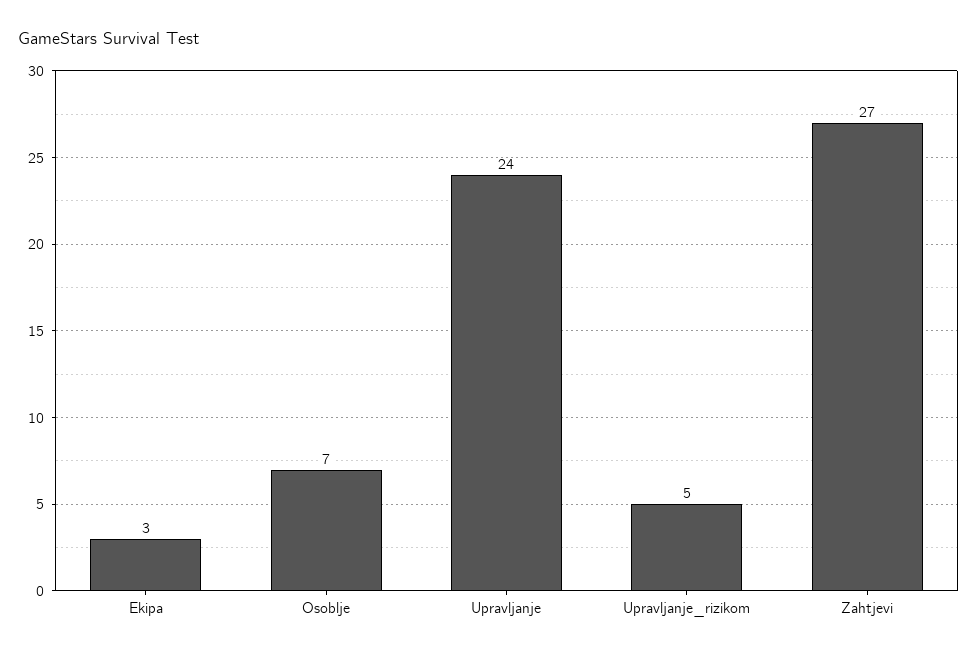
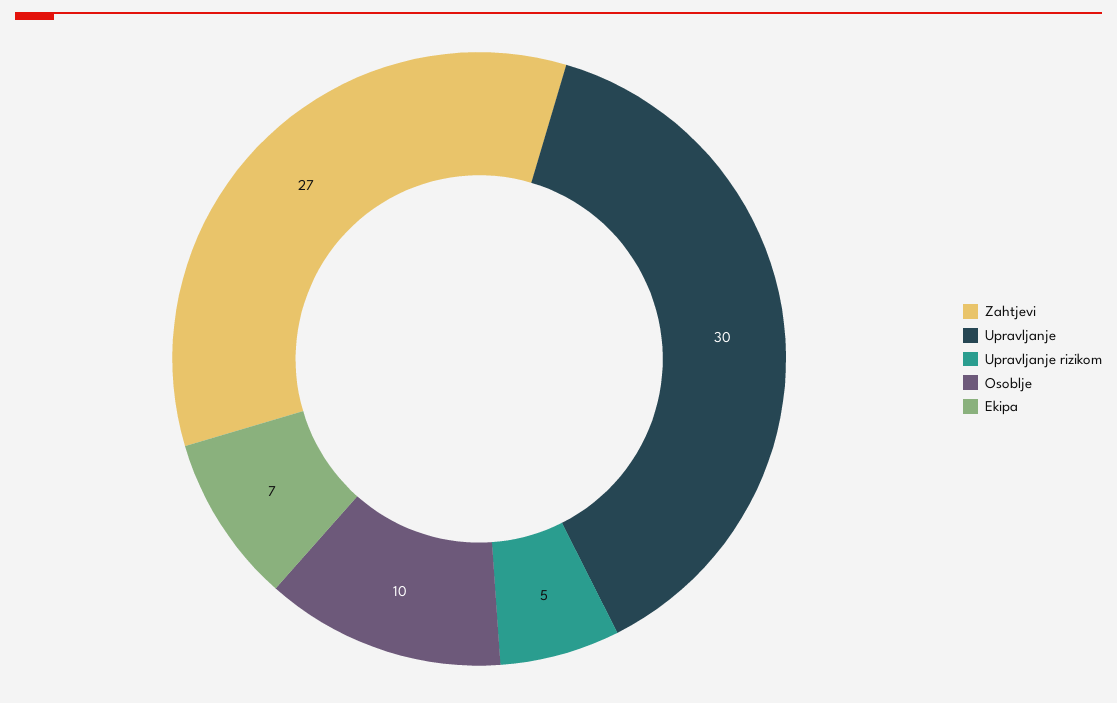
Ekipa: 3 -> 7
Osoblje: 7 -> 10
Upravljanje: 24 -> 30

